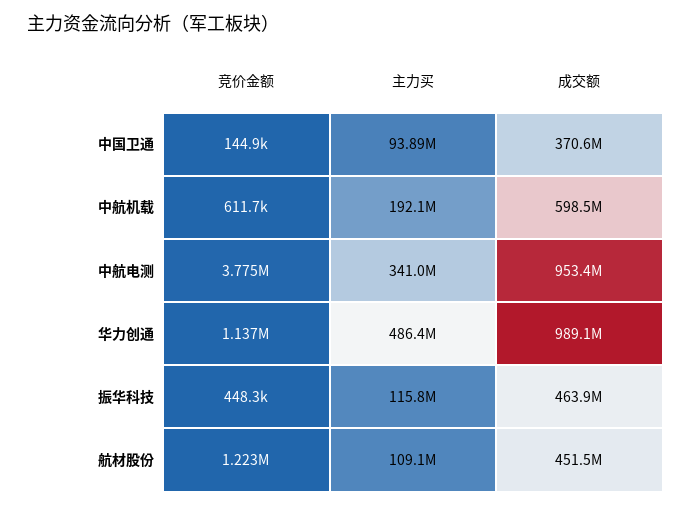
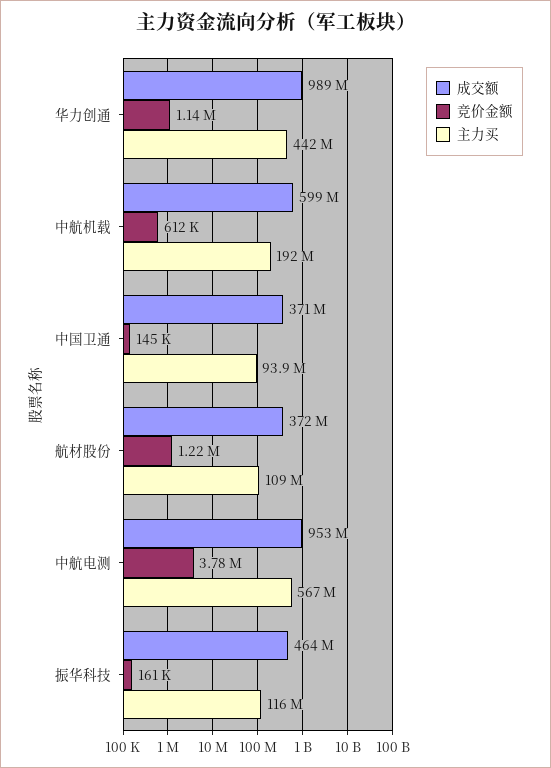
主力买, 中航电测: 341000000 -> 567000000
主力买, 华力创通: 486400000 -> 442000000
竞价金额, 振华科技: 448300 -> 161000
成交额, 航材股份: 451500000 -> 372000000

